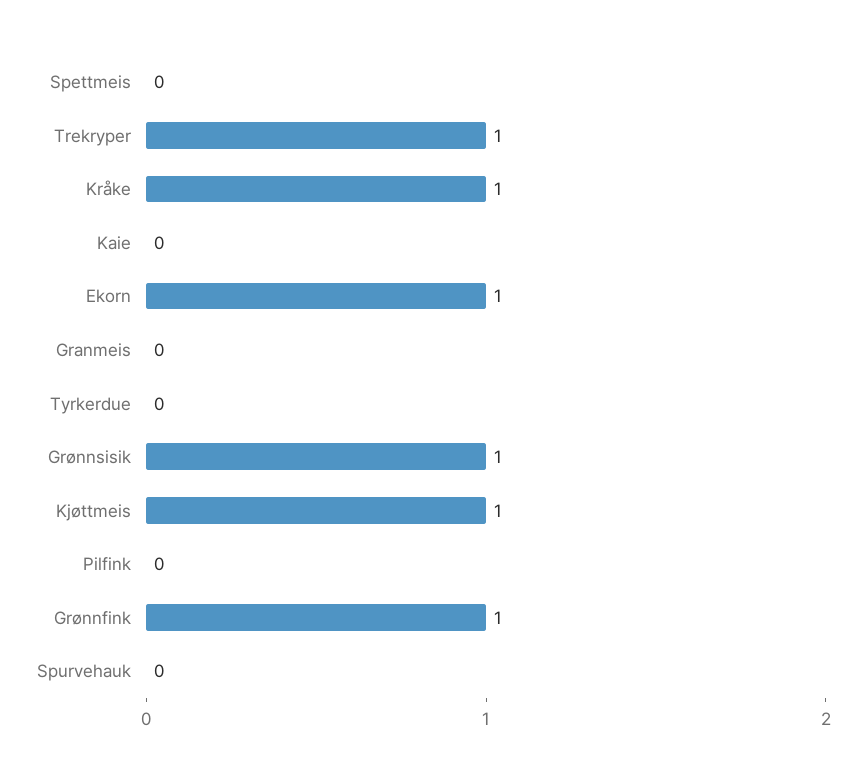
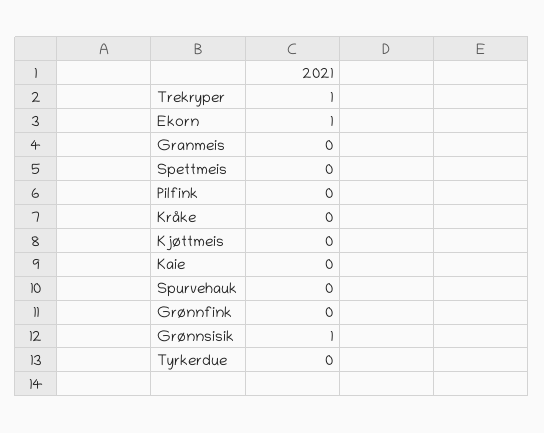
Kråke: 1 -> 0
Kjøttmeis: 1 -> 0
Grønnfink: 1 -> 0

